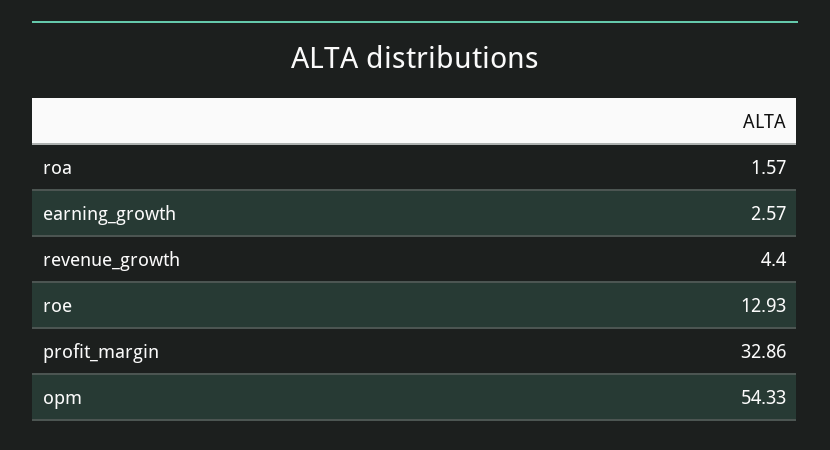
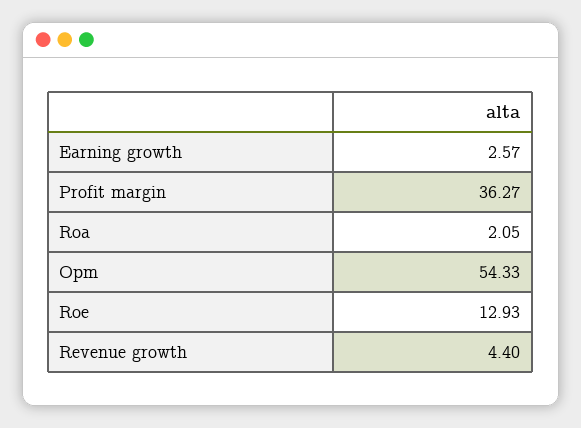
roa: 1.57 -> 2.05
profit_margin: 32.86 -> 36.27

